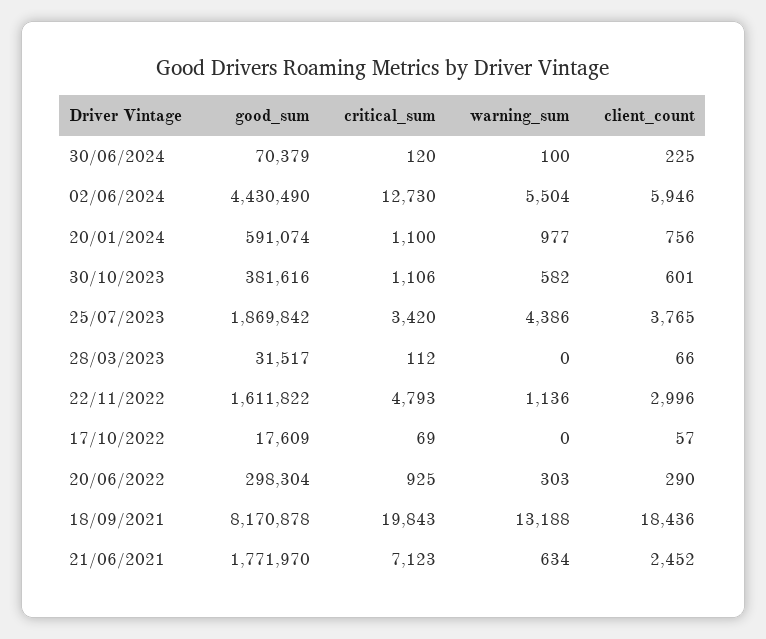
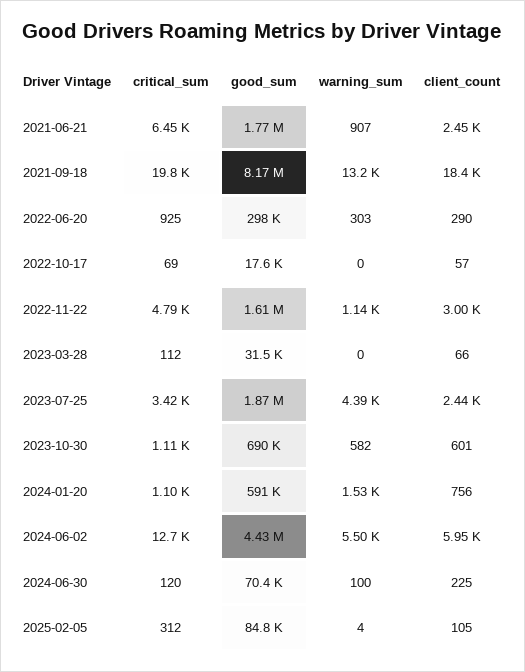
warning_sum, 20/01/2024: 977 -> 1530
good_sum, 30/10/2023: 381616 -> 690000
client_count, 25/07/2023: 3765 -> 2440
critical_sum, 21/06/2021: 7123 -> 6450
warning_sum, 21/06/2021: 634 -> 907
critical_sum, 2025-02-05: none -> 312
good_sum, 2025-02-05: none -> 84800
warning_sum, 2025-02-05: none -> 4
client_count, 2025-02-05: none -> 105

